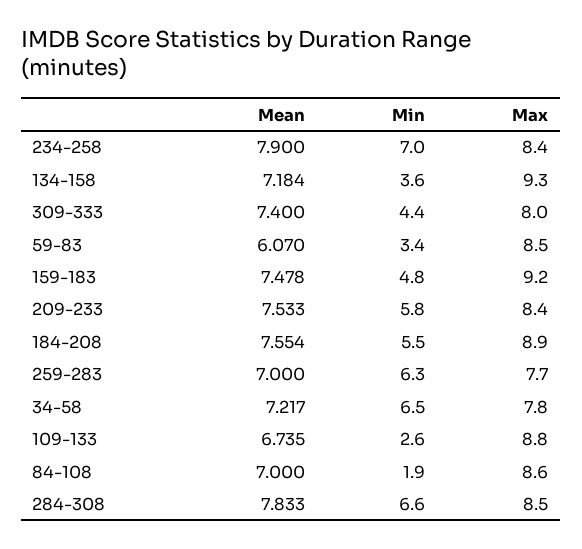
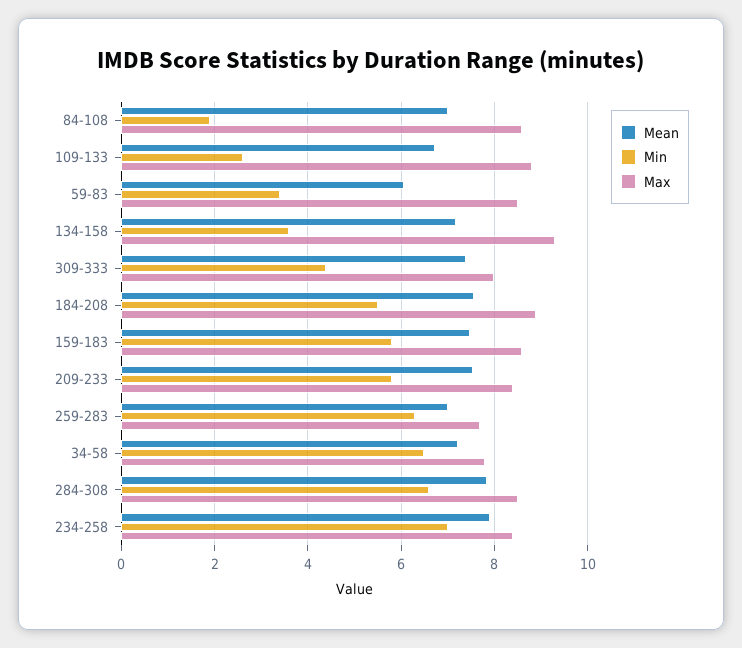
Min, 159-183: 4.8 -> 5.8
Max, 159-183: 9.2 -> 8.6

